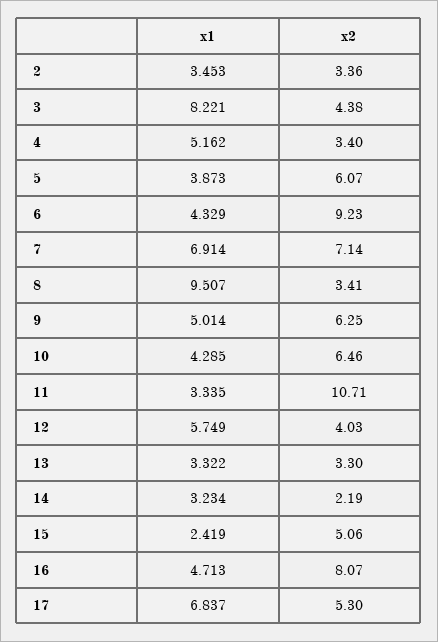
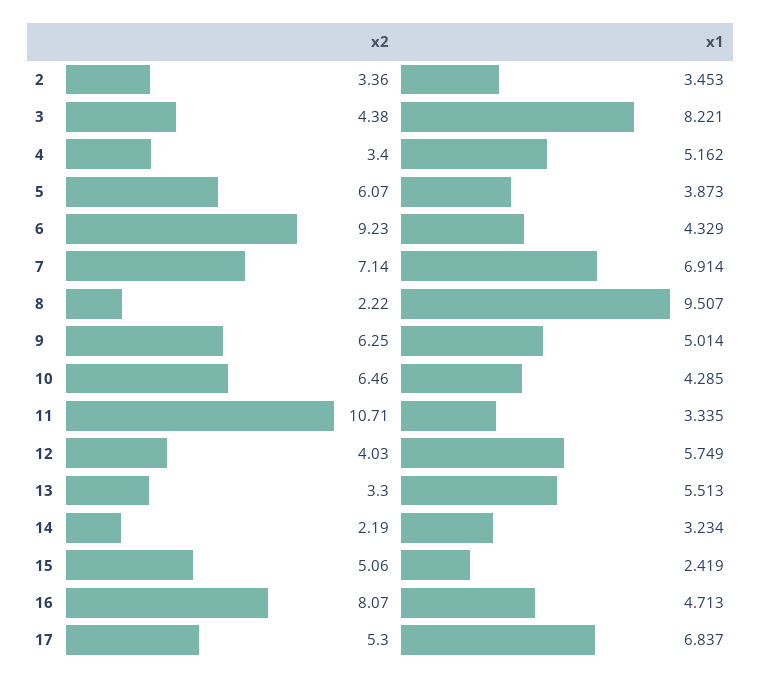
x2, 8: 3.41 -> 2.22
x1, 13: 3.322 -> 5.513

